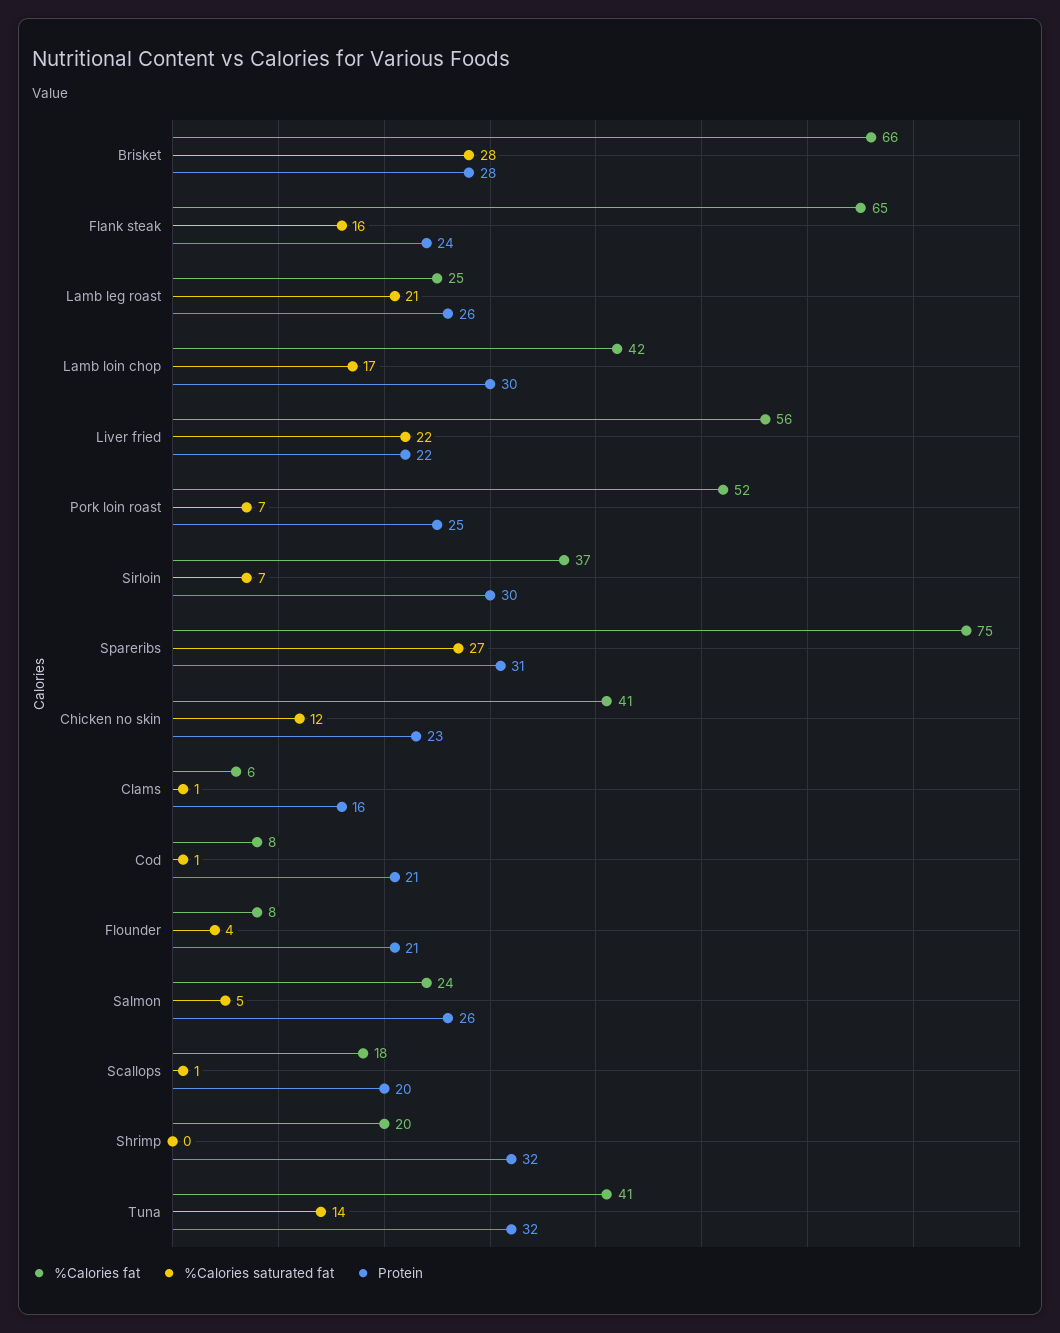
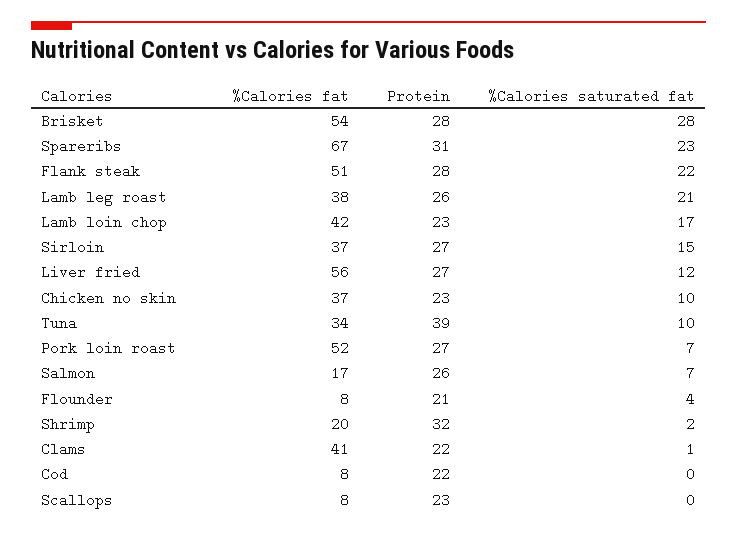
%Calories fat, Brisket: 66 -> 54
%Calories fat, Flank steak: 65 -> 51
%Calories saturated fat, Flank steak: 16 -> 22
Protein, Flank steak: 24 -> 28
%Calories fat, Lamb leg roast: 25 -> 38
Protein, Lamb loin chop: 30 -> 23
%Calories saturated fat, Liver fried: 22 -> 12
Protein, Liver fried: 22 -> 27
Protein, Pork loin roast: 25 -> 27
%Calories saturated fat, Sirloin: 7 -> 15
Protein, Sirloin: 30 -> 27
%Calories fat, Spareribs: 75 -> 67
%Calories saturated fat, Spareribs: 27 -> 23
%Calories fat, Chicken no skin: 41 -> 37
%Calories saturated fat, Chicken no skin: 12 -> 10
%Calories fat, Clams: 6 -> 41
Protein, Clams: 16 -> 22
%Calories saturated fat, Cod: 1 -> 0
Protein, Cod: 21 -> 22
%Calories fat, Salmon: 24 -> 17
%Calories saturated fat, Salmon: 5 -> 7
%Calories fat, Scallops: 18 -> 8
%Calories saturated fat, Scallops: 1 -> 0
Protein, Scallops: 20 -> 23
%Calories saturated fat, Shrimp: 0 -> 2
%Calories fat, Tuna: 41 -> 34
%Calories saturated fat, Tuna: 14 -> 10
Protein, Tuna: 32 -> 39

